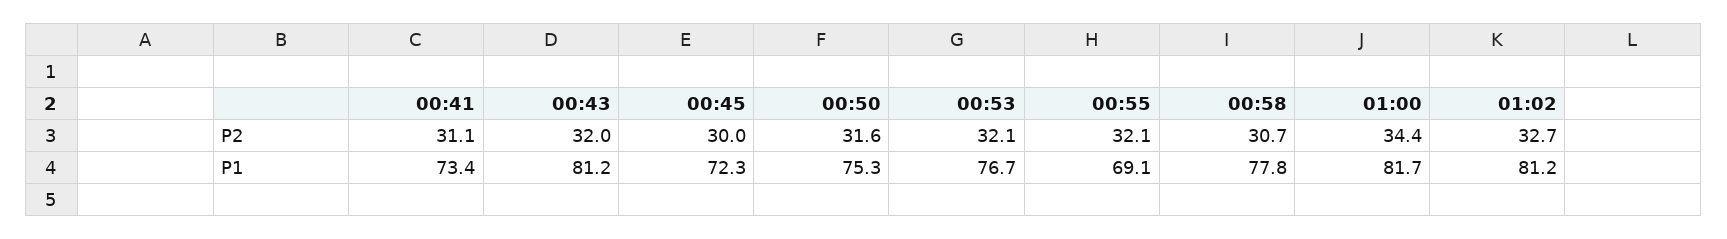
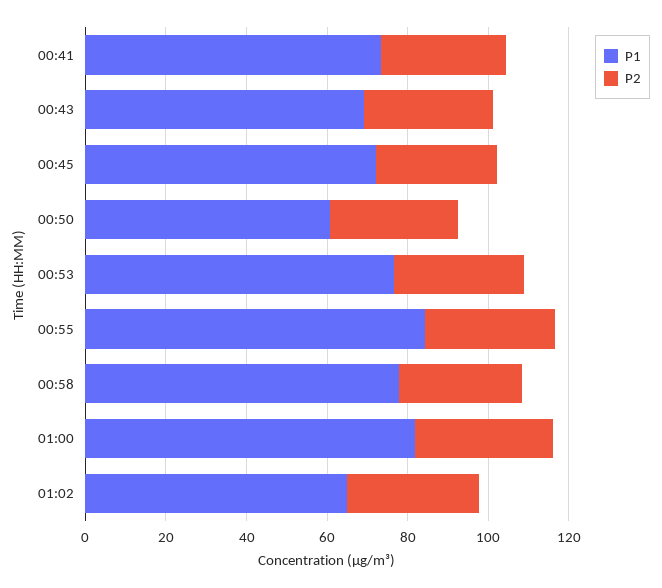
P1, 00:43: 81.2 -> 70
P1, 00:50: 75.3 -> 60
P1, 00:55: 69.1 -> 85
P1, 01:02: 81.2 -> 65

